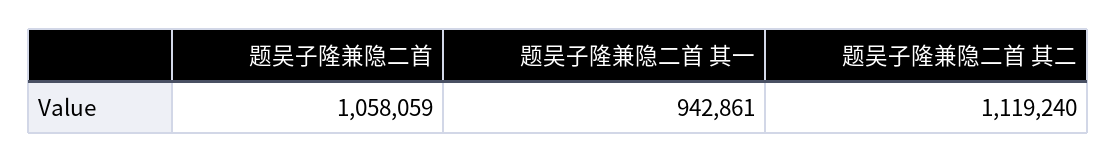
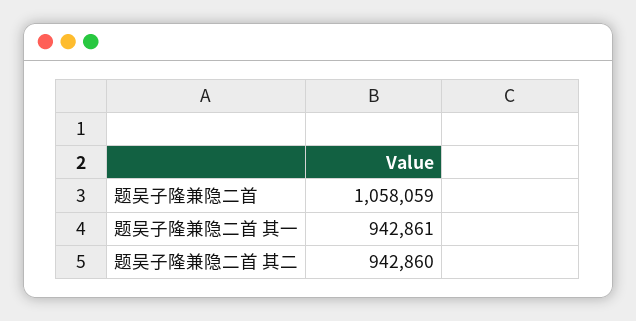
题吴子隆兼隐二首 其二: 1119240 -> 942860

